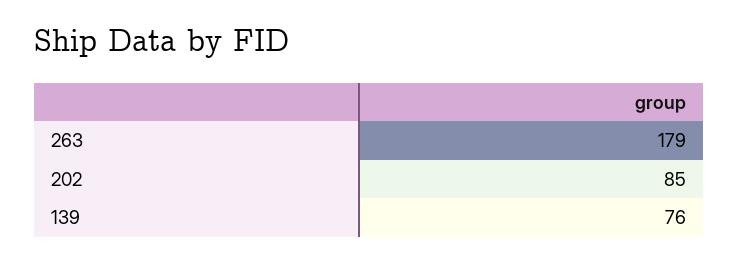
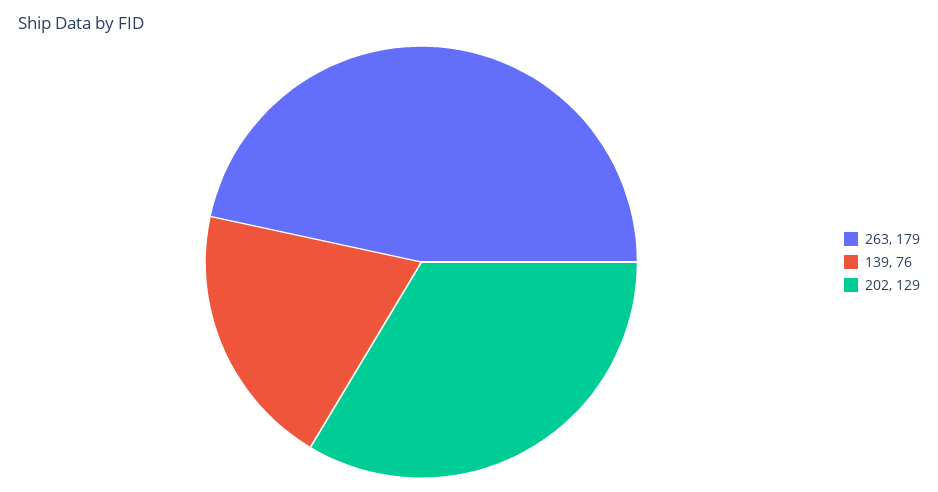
202: 85 -> 129

